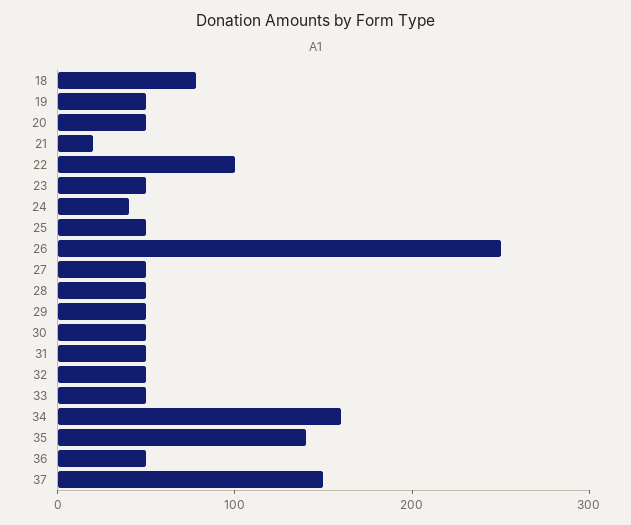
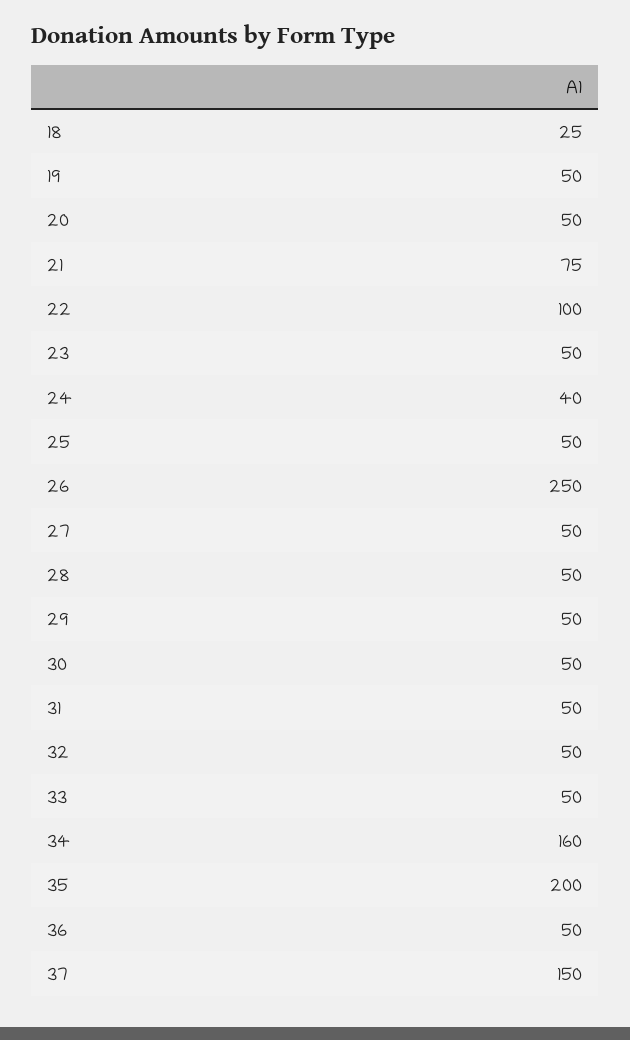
18: 80 -> 25
21: 20 -> 75
35: 140 -> 200

